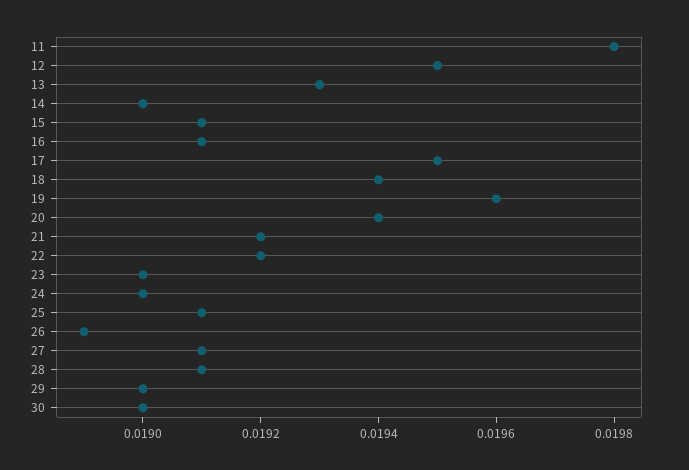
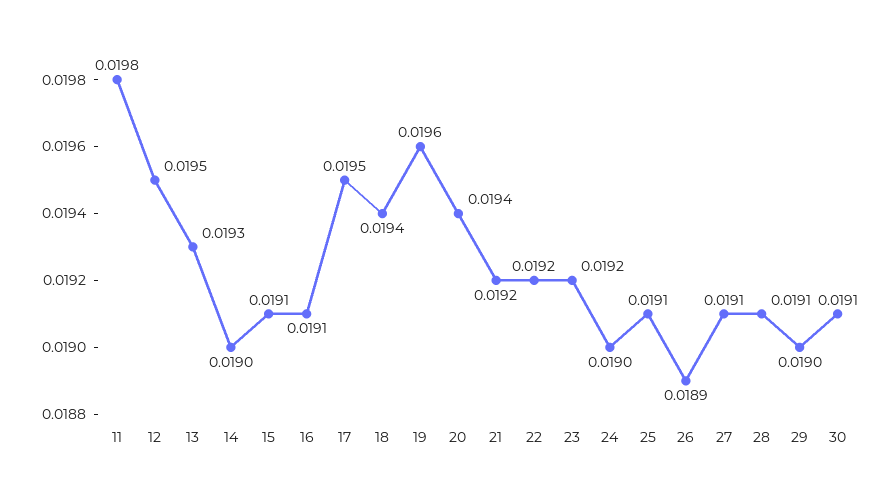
23: 0.019 -> 0.0192
30: 0.019 -> 0.0191

